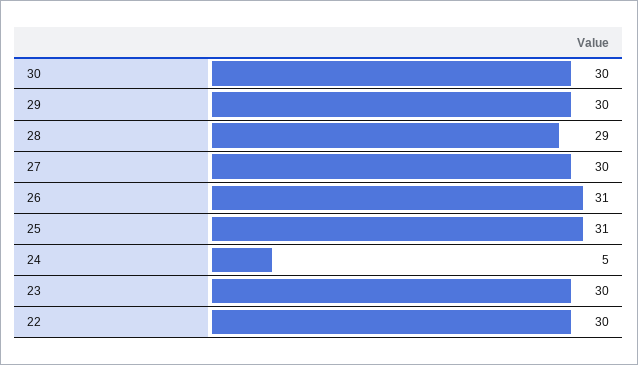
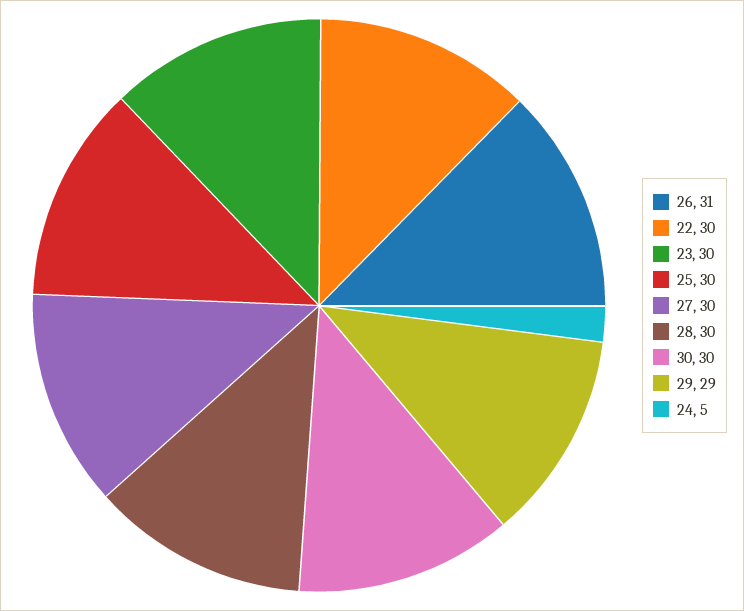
29: 30 -> 29
28: 29 -> 30
25: 31 -> 30

